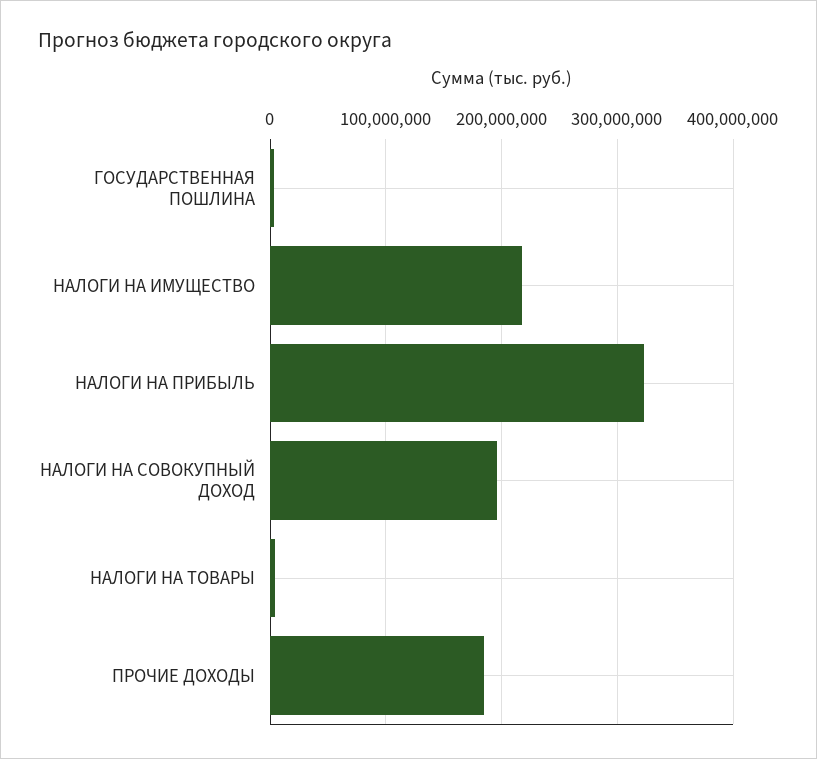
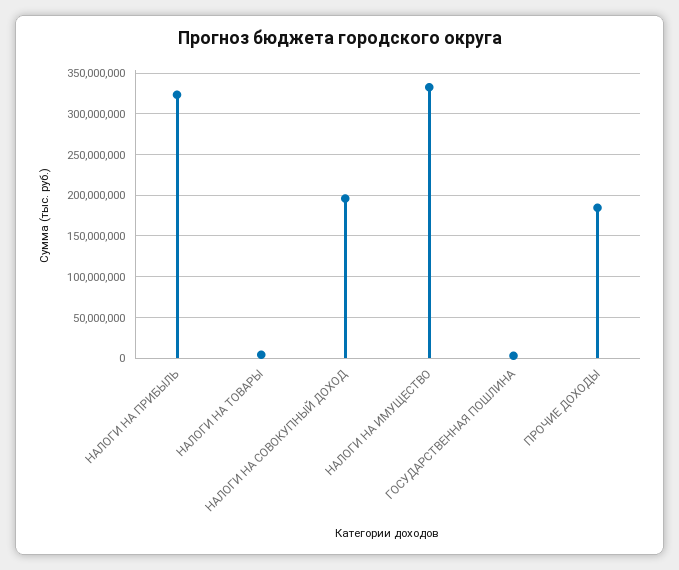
НАЛОГИ НА ИМУЩЕСТВО: 220000000 -> 330000000

